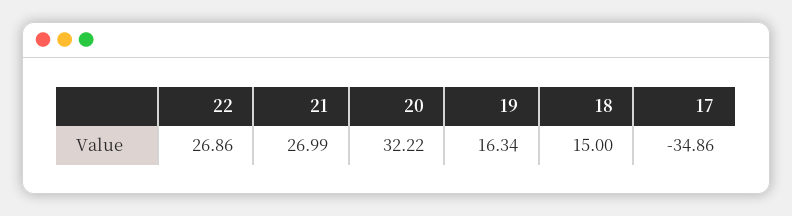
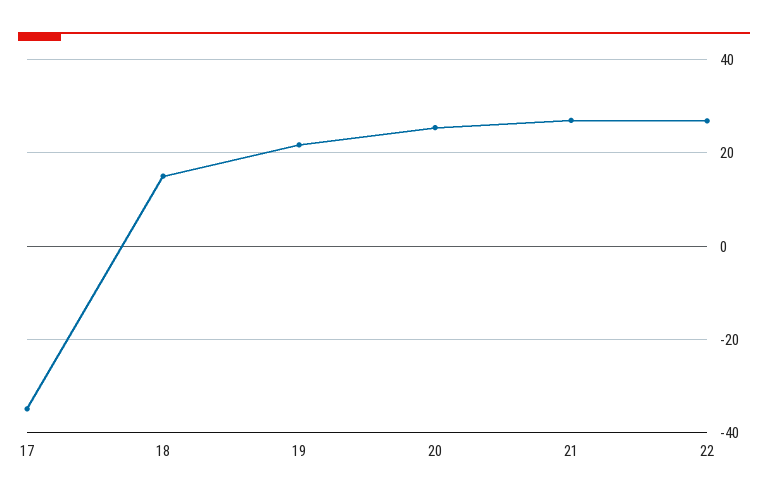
20: 32.22 -> 26
19: 16.34 -> 22

